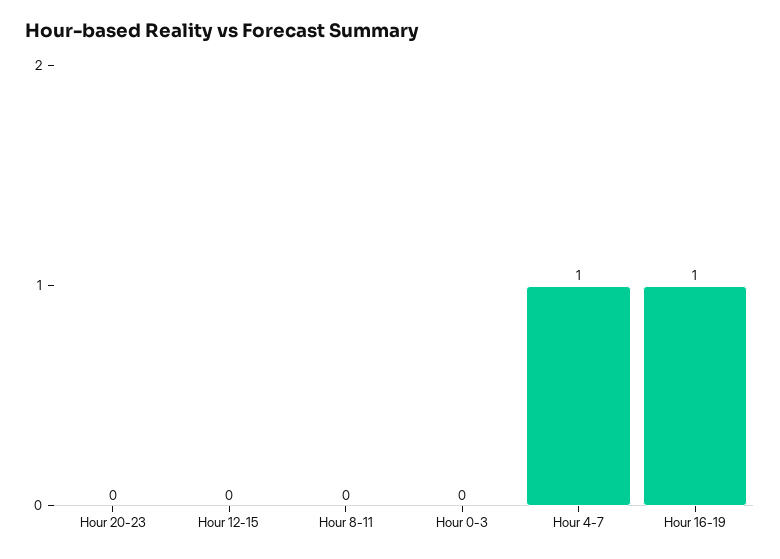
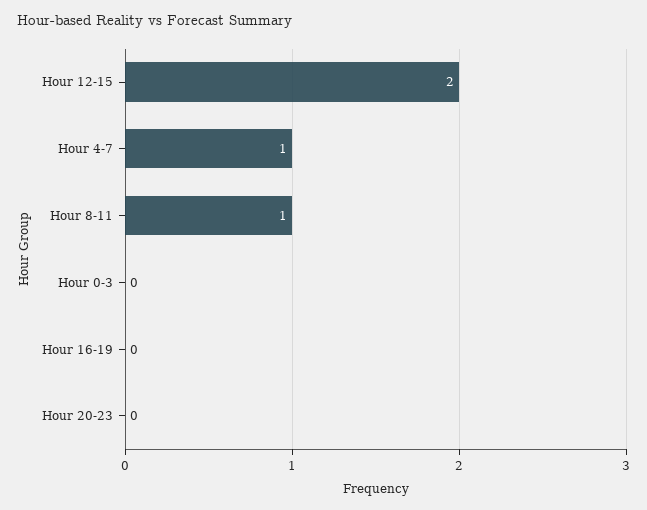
Hour 12-15: 0 -> 2
Hour 8-11: 0 -> 1
Hour 16-19: 1 -> 0

